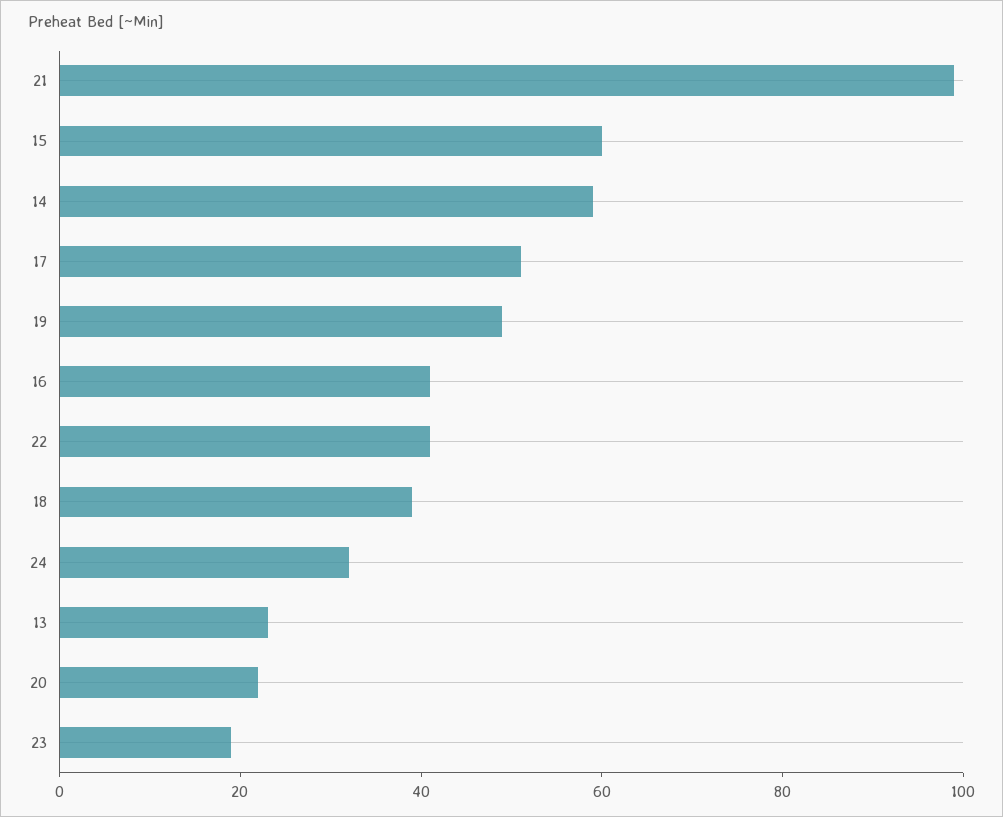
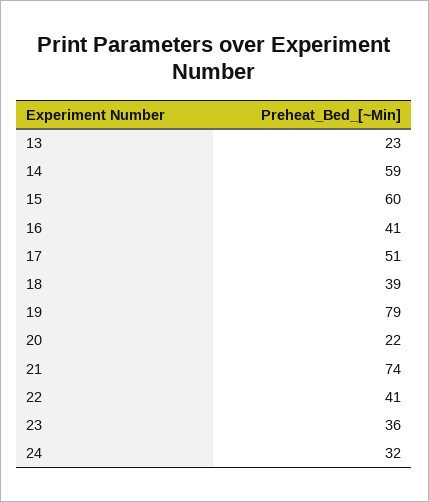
21: 100 -> 74
19: 50 -> 79
23: 20 -> 36

